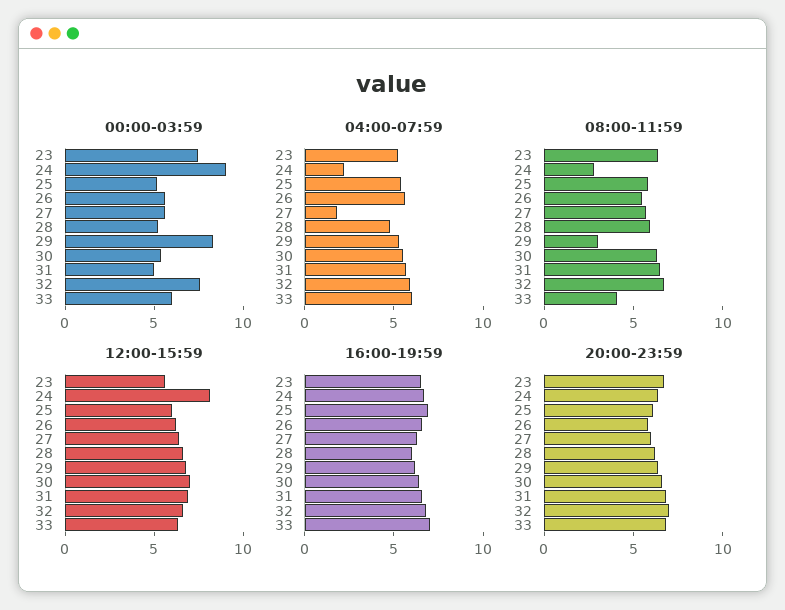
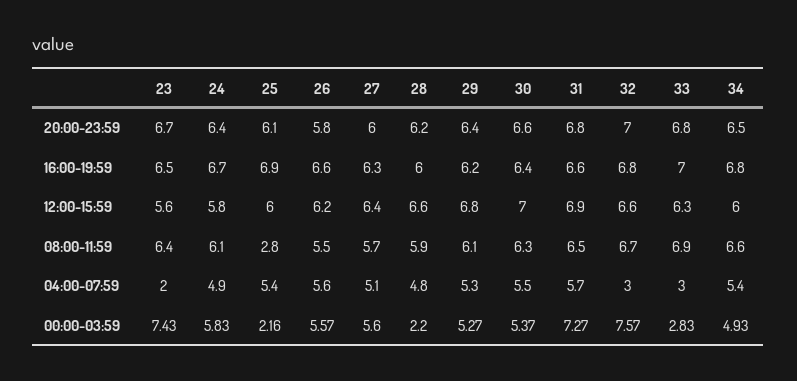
00:00-03:59, 24: 9 -> 5.83
00:00-03:59, 25: 5 -> 2.16
00:00-03:59, 28: 5 -> 2.2
00:00-03:59, 29: 8 -> 5.27
00:00-03:59, 31: 5 -> 7.27
00:00-03:59, 33: 6 -> 2.83
04:00-07:59, 23: 5 -> 2
04:00-07:59, 24: 2 -> 4.9
04:00-07:59, 27: 2 -> 5.1
04:00-07:59, 32: 6 -> 3
04:00-07:59, 33: 6 -> 3
08:00-11:59, 24: 3 -> 6.1
08:00-11:59, 25: 6 -> 2.8
08:00-11:59, 29: 3 -> 6.1
08:00-11:59, 33: 4 -> 6.9
12:00-15:59, 24: 8 -> 5.8
20:00-23:59, 34: none -> 6.5
16:00-19:59, 34: none -> 6.8
12:00-15:59, 34: none -> 6
08:00-11:59, 34: none -> 6.6
04:00-07:59, 34: none -> 5.4
00:00-03:59, 34: none -> 4.93

